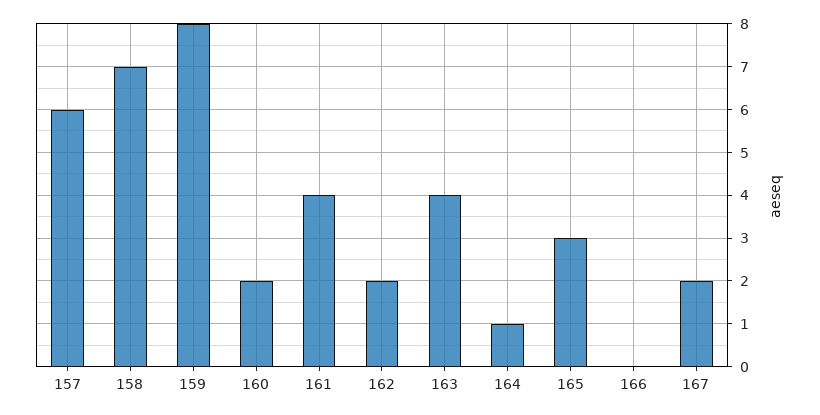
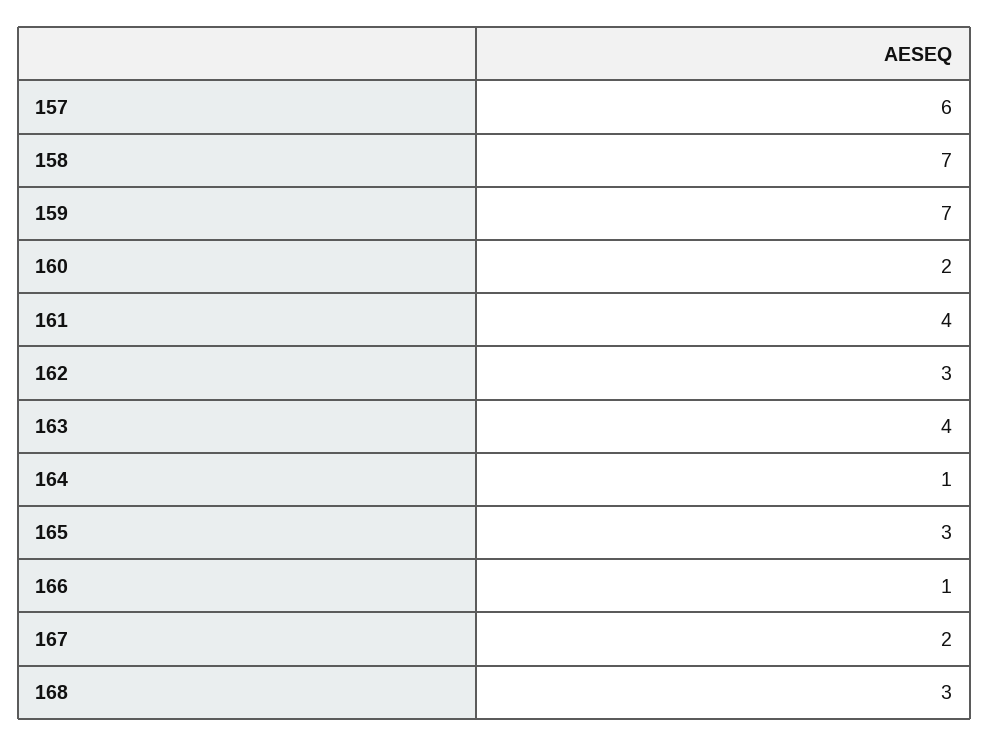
159: 8 -> 7
162: 2 -> 3
166: 0 -> 1
168: none -> 3

